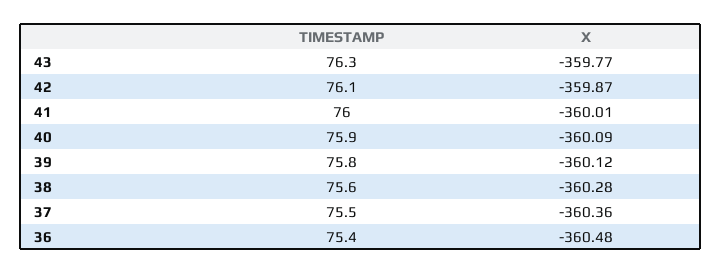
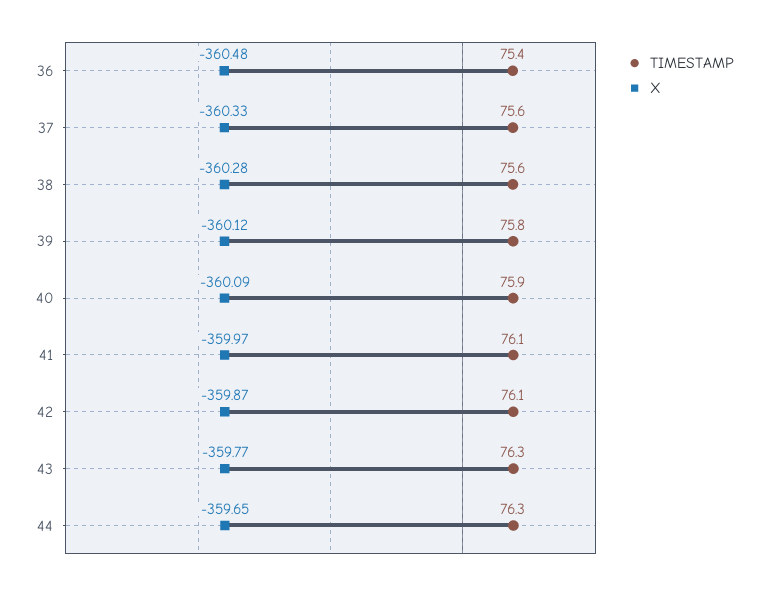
TIMESTAMP, 41: 76 -> 76.1
X, 41: -360.01 -> -359.97
TIMESTAMP, 37: 75.5 -> 75.6
X, 37: -360.36 -> -360.33
TIMESTAMP, 44: none -> 76.3
X, 44: none -> -359.65

